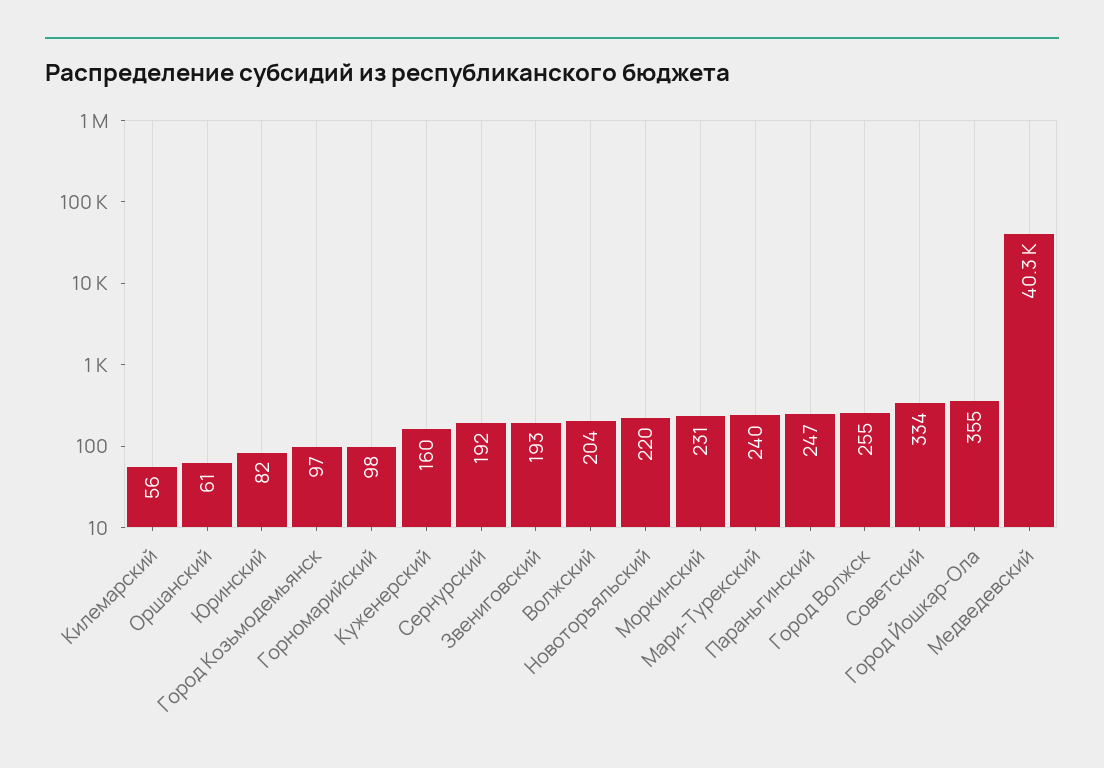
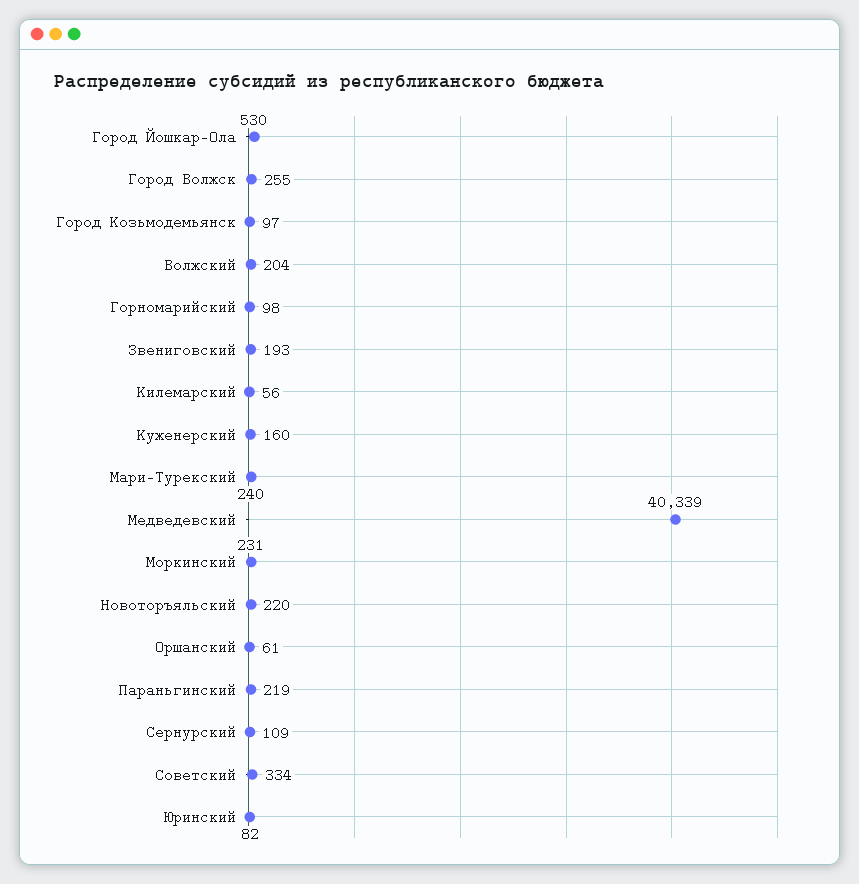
Сернурский: 192 -> 109
Параньгинский: 247 -> 219
Город Йошкар-Ола: 355 -> 530

